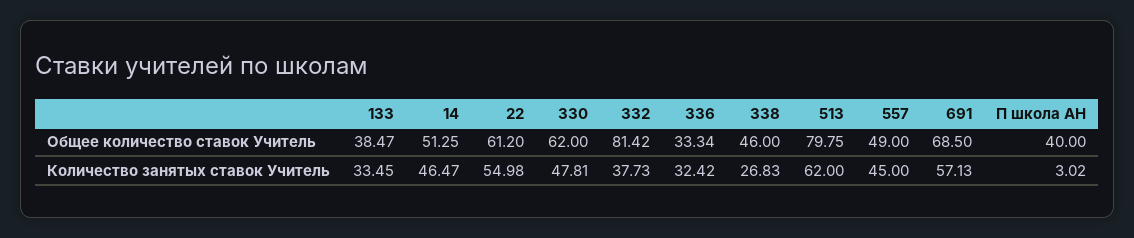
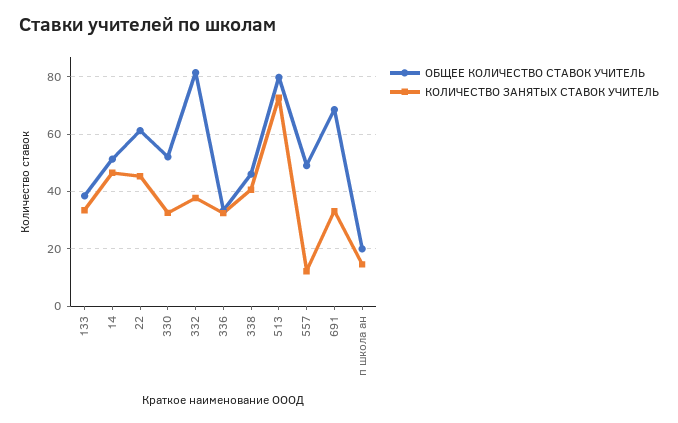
Общее количество ставок Учитель, 330: 62 -> 52.5
Общее количество ставок Учитель, П школа АН: 40 -> 20
Количество занятых ставок Учитель, 22: 54.98 -> 45
Количество занятых ставок Учитель, 330: 47.81 -> 32.5
Количество занятых ставок Учитель, 338: 26.83 -> 40
Количество занятых ставок Учитель, 513: 62 -> 72.5
Количество занятых ставок Учитель, 557: 45 -> 12.5
Количество занятых ставок Учитель, 691: 57.13 -> 32.5
Количество занятых ставок Учитель, П школа АН: 3.02 -> 15

